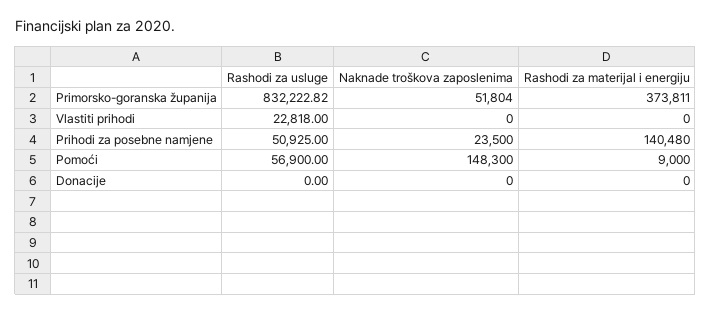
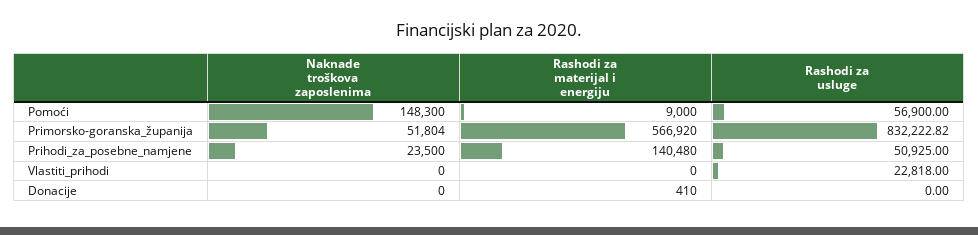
Rashodi za materijal i energiju, Primorsko-goranska županija: 373811 -> 566920
Rashodi za materijal i energiju, Donacije: 0 -> 410

